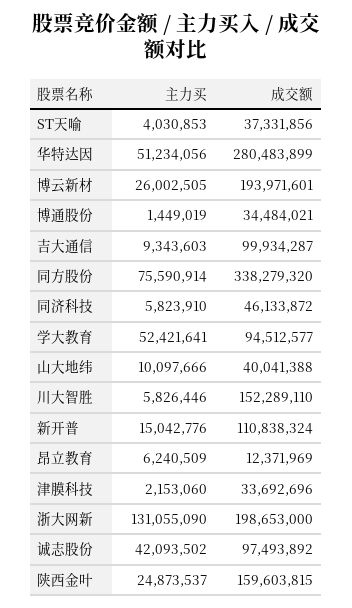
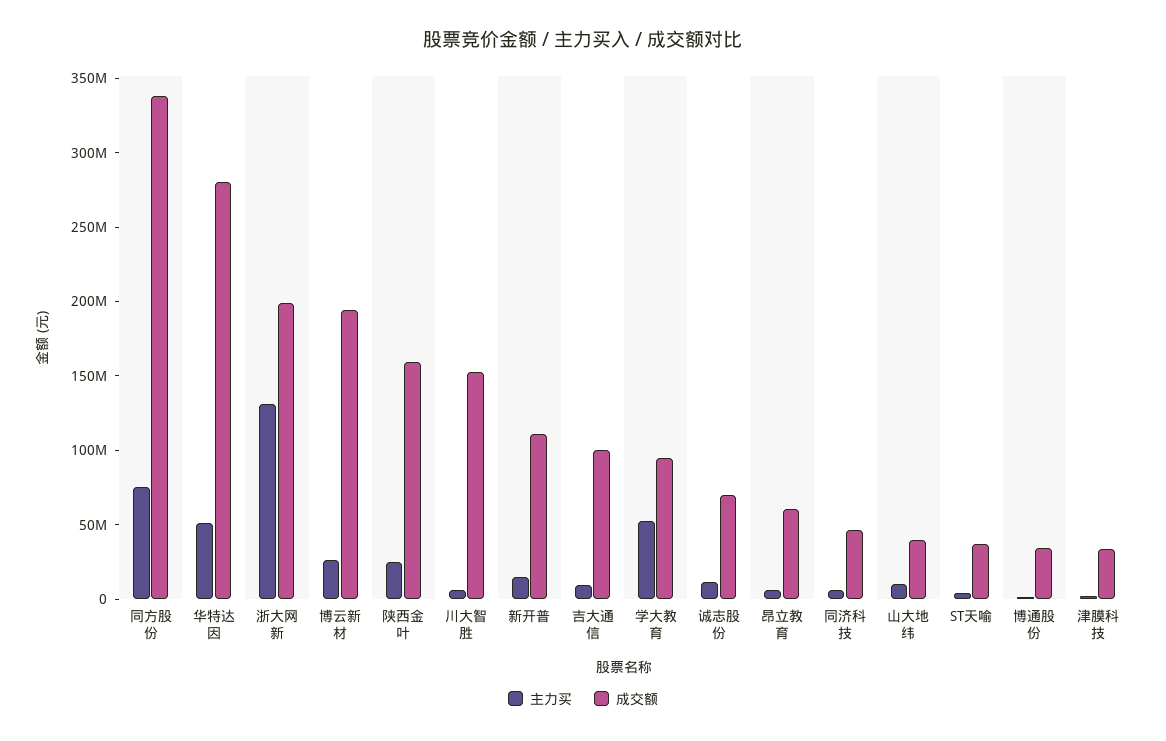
成交额, 昂立教育: 12371969 -> 60000000
主力买, 诚志股份: 42093502 -> 10000000
成交额, 诚志股份: 97493892 -> 70000000

